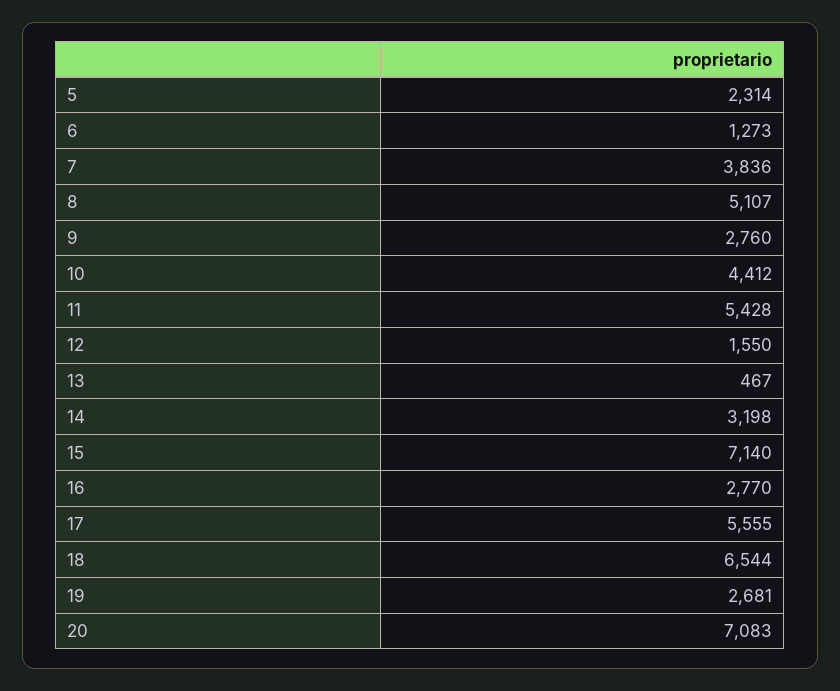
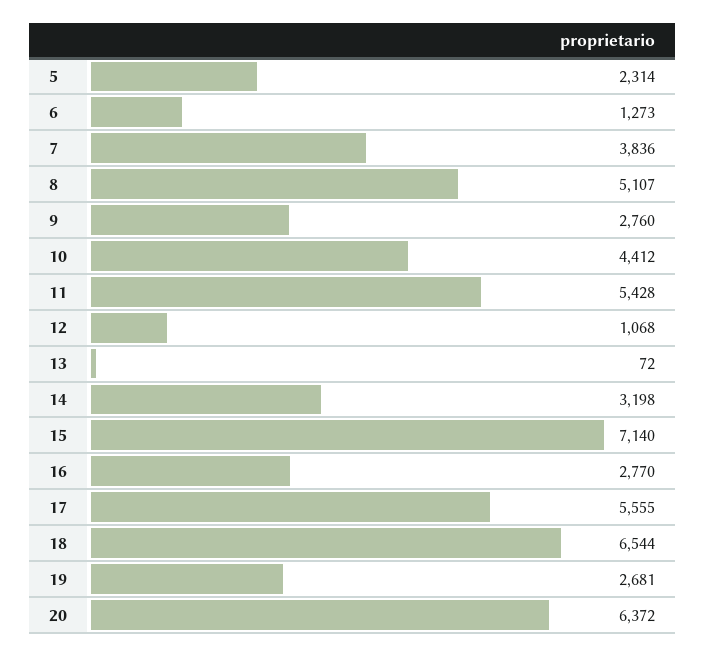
12: 1550 -> 1068
13: 467 -> 72
20: 7083 -> 6372

